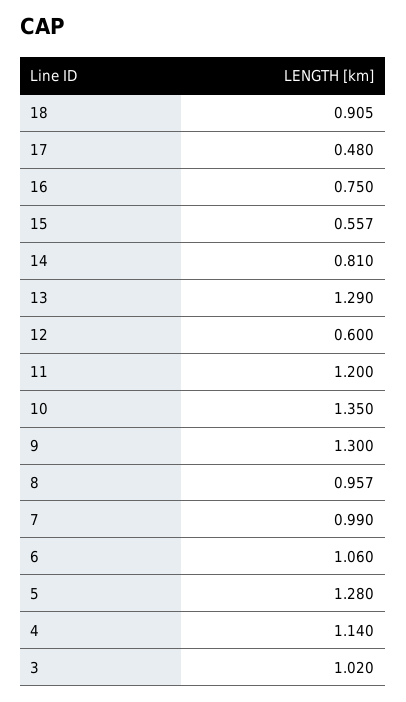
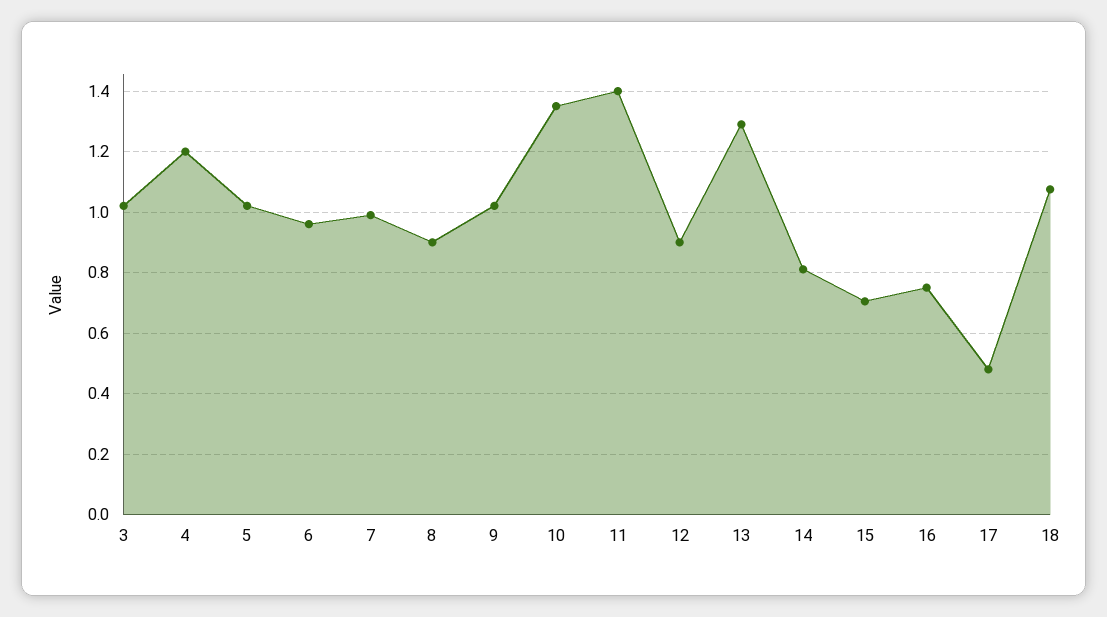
18: 0.905 -> 1.08
15: 0.557 -> 0.7
12: 0.6 -> 0.9
11: 1.2 -> 1.4
9: 1.3 -> 1.02
8: 0.957 -> 0.9
6: 1.06 -> 0.96
5: 1.28 -> 1.02
4: 1.14 -> 1.2

